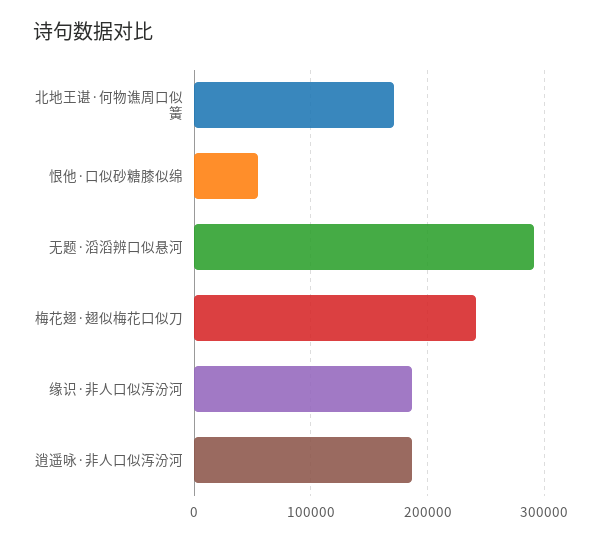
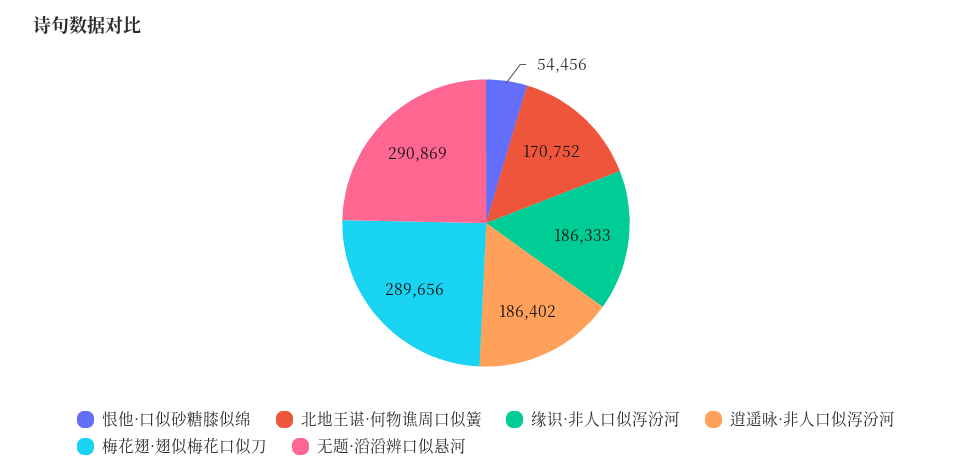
梅花翅·翅似梅花口似刀: 240000 -> 289656

